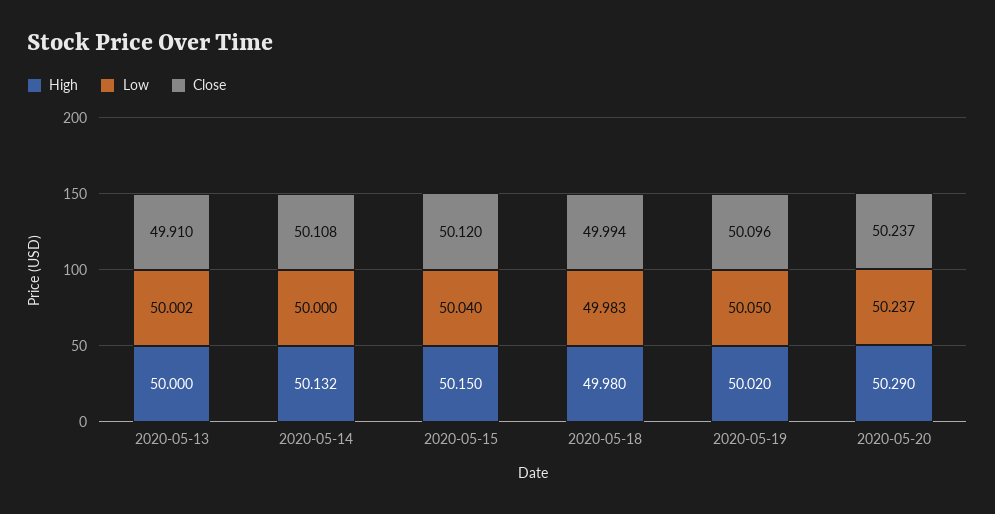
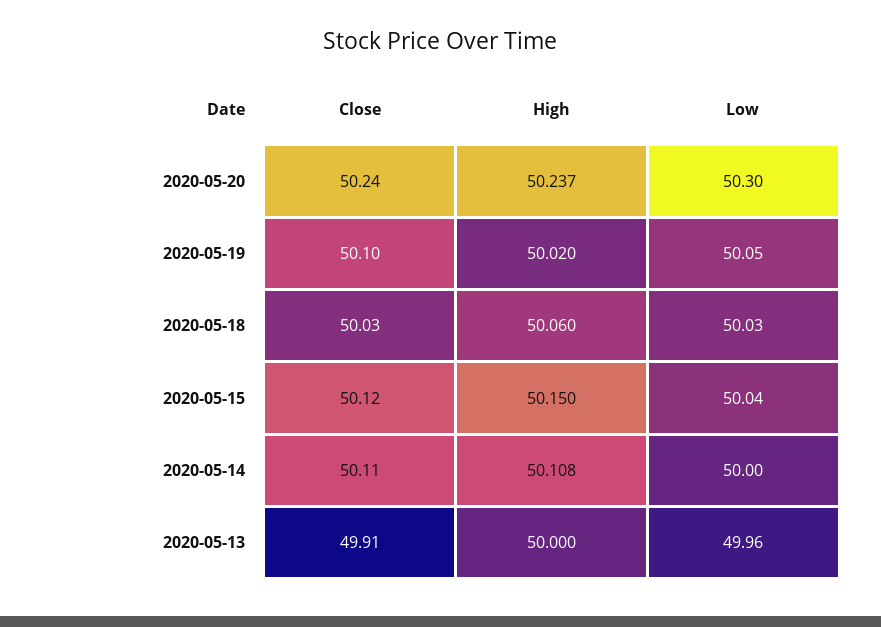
Low, 2020-05-13: 50.002 -> 49.96
High, 2020-05-14: 50.132 -> 50.108
High, 2020-05-18: 49.98 -> 50.06
Low, 2020-05-18: 49.983 -> 50.03
Close, 2020-05-18: 49.994 -> 50.03
High, 2020-05-20: 50.29 -> 50.237
Low, 2020-05-20: 50.237 -> 50.3

